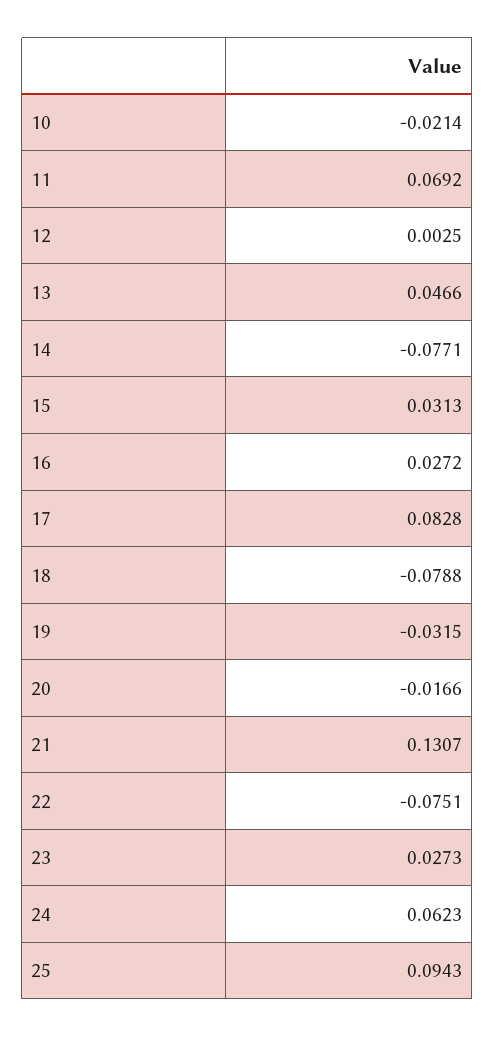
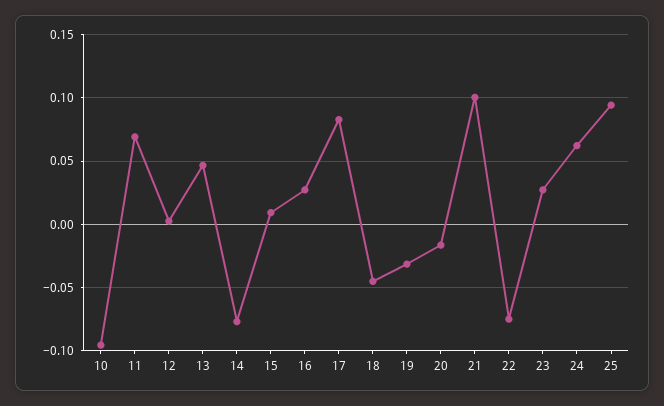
10: -0.0214 -> -0.095
15: 0.0313 -> 0.01
18: -0.0788 -> -0.045
21: 0.1307 -> 0.1

